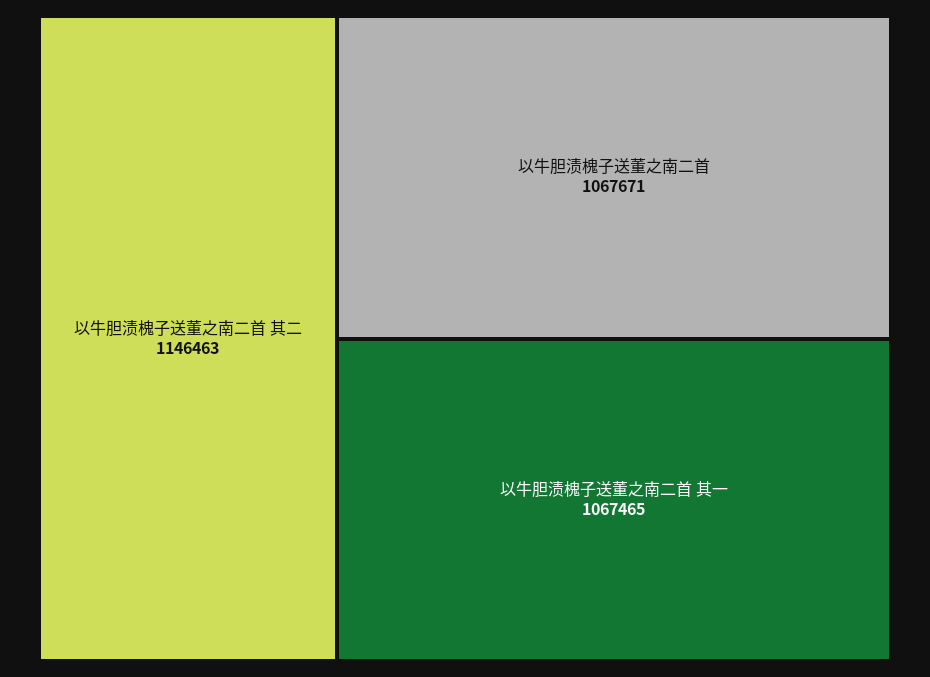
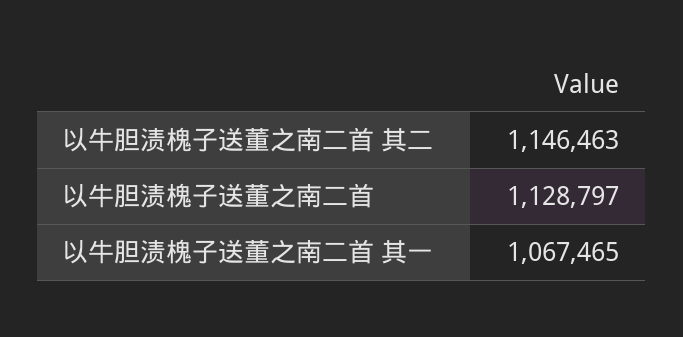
以牛胆渍槐子送董之南二首: 1067671 -> 1128797

